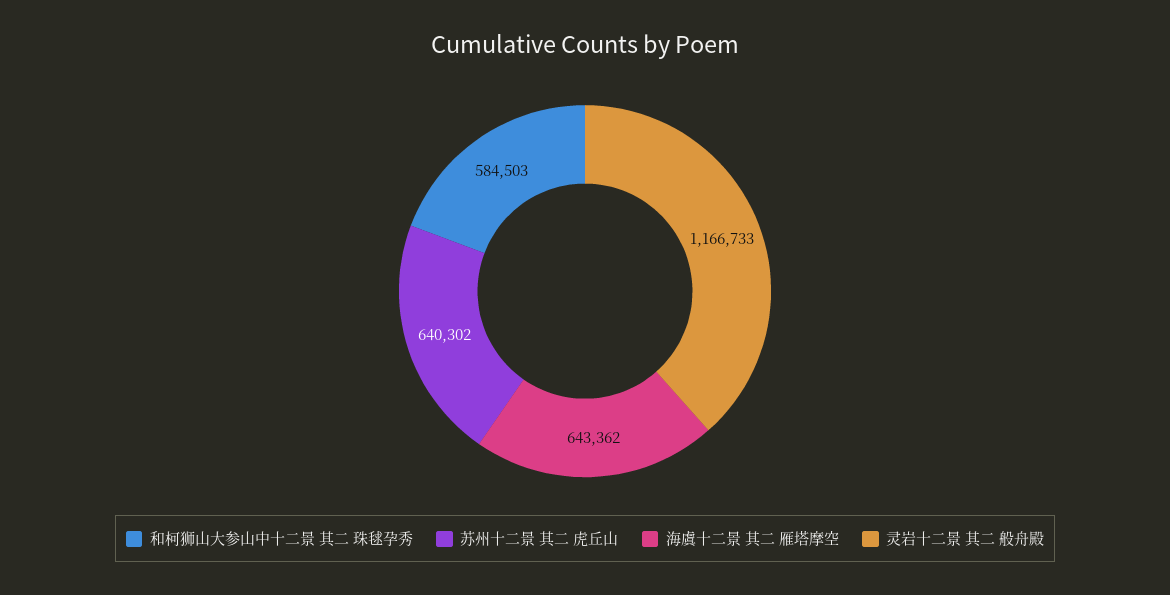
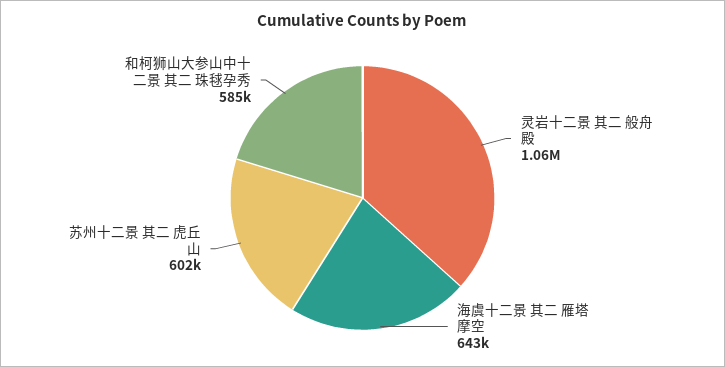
苏州十二景 其二 虎丘山: 640302 -> 602000
灵岩十二景 其二 般舟殿: 1166733 -> 1060000

